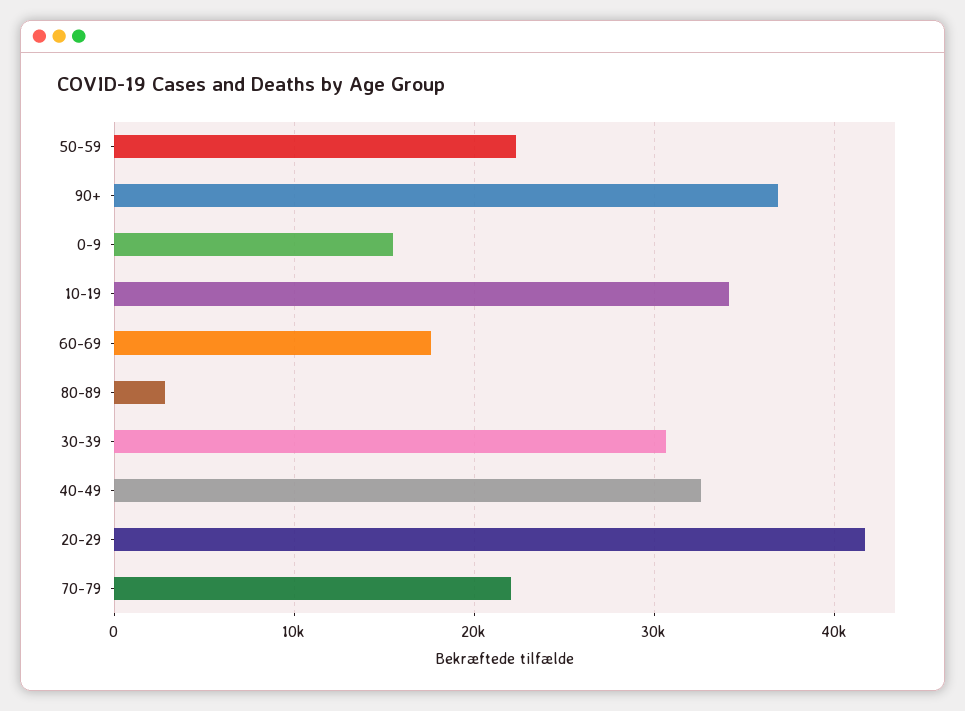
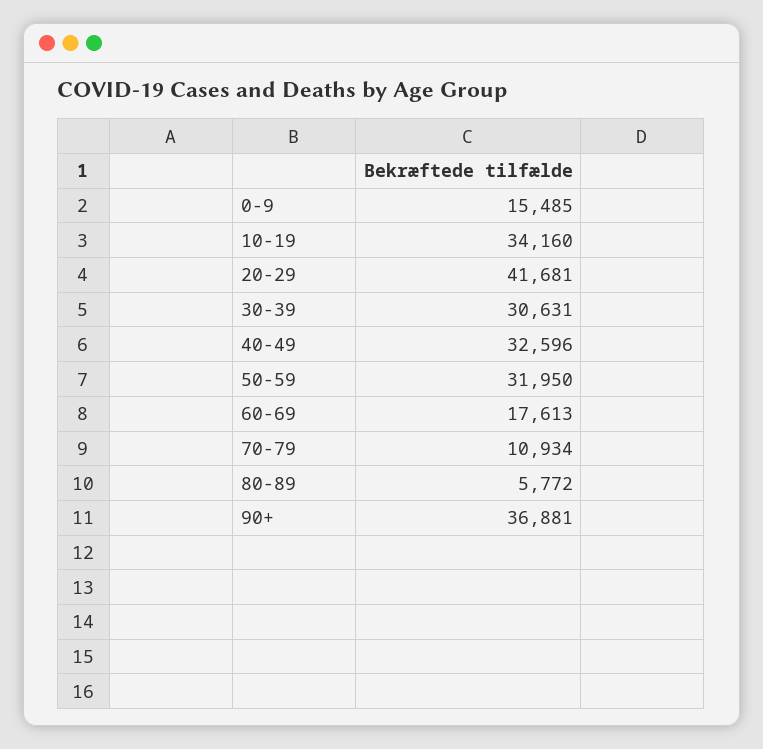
50-59: 22000 -> 31950
80-89: 3000 -> 5772
70-79: 22000 -> 10934

